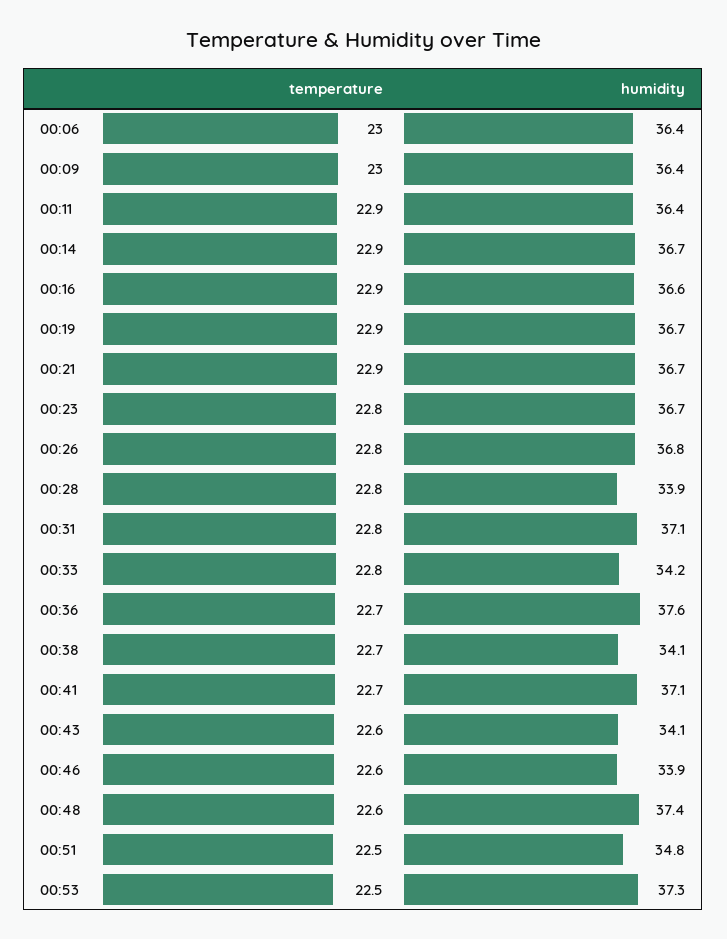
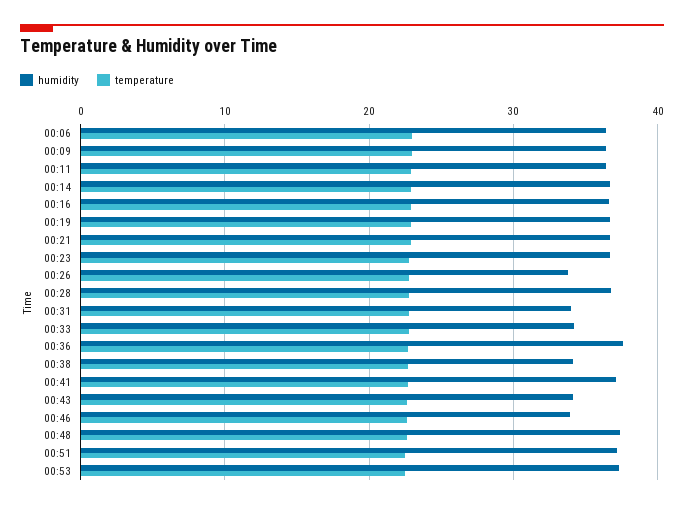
humidity, 00:26: 36.8 -> 34
humidity, 00:28: 33.9 -> 37
humidity, 00:31: 37.1 -> 34
humidity, 00:51: 34.8 -> 37

